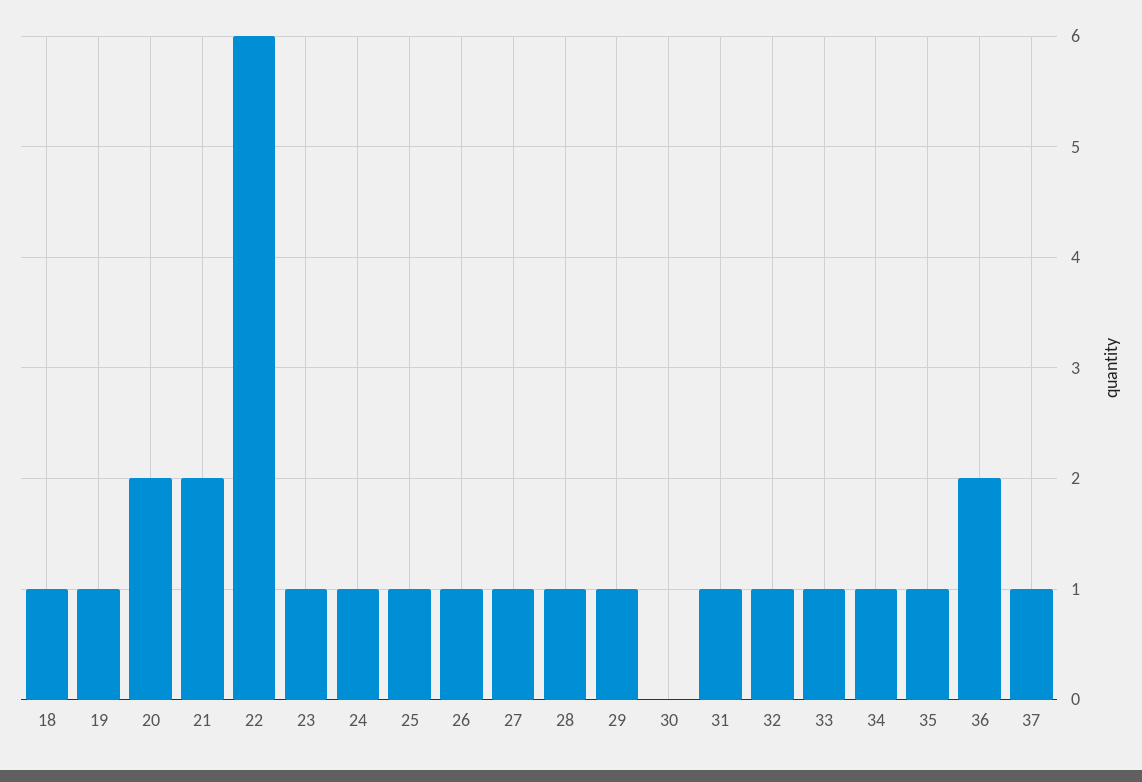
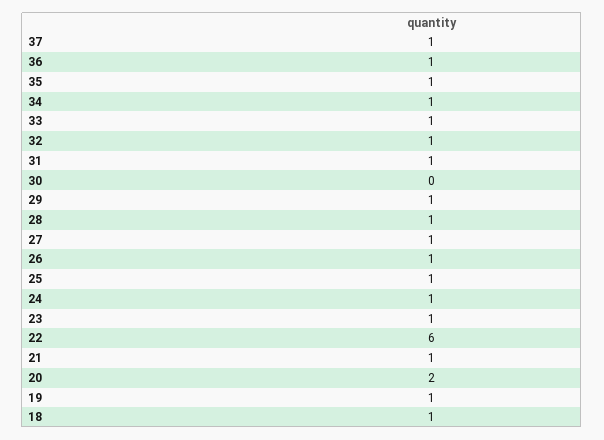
21: 2 -> 1
36: 2 -> 1

